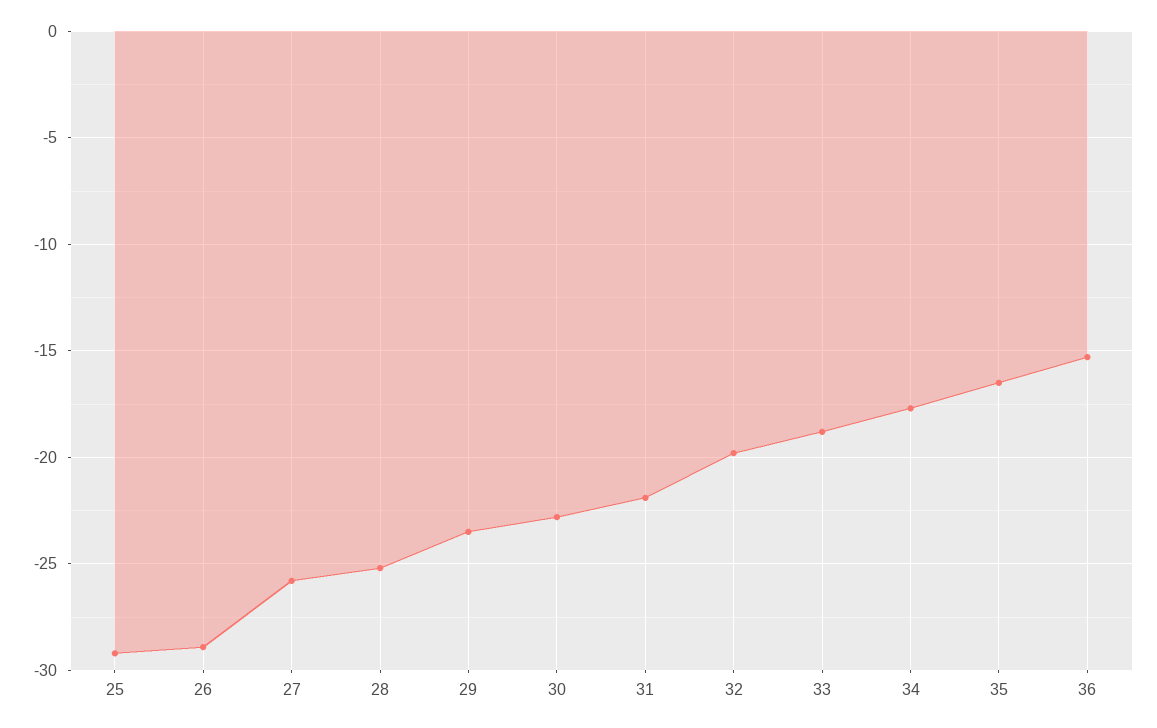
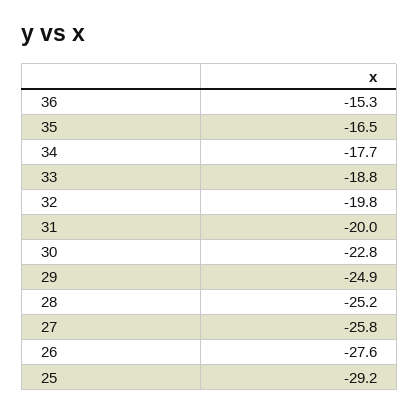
26: -29 -> -27.6
29: -23.5 -> -24.9
31: -22 -> -20

